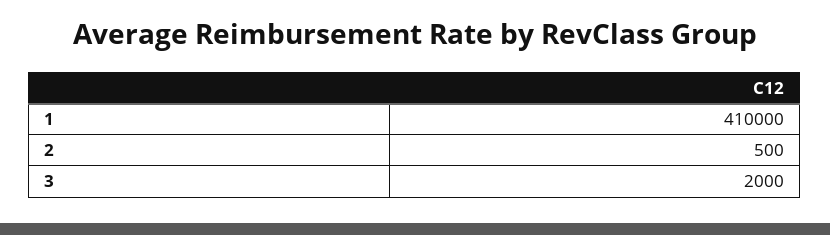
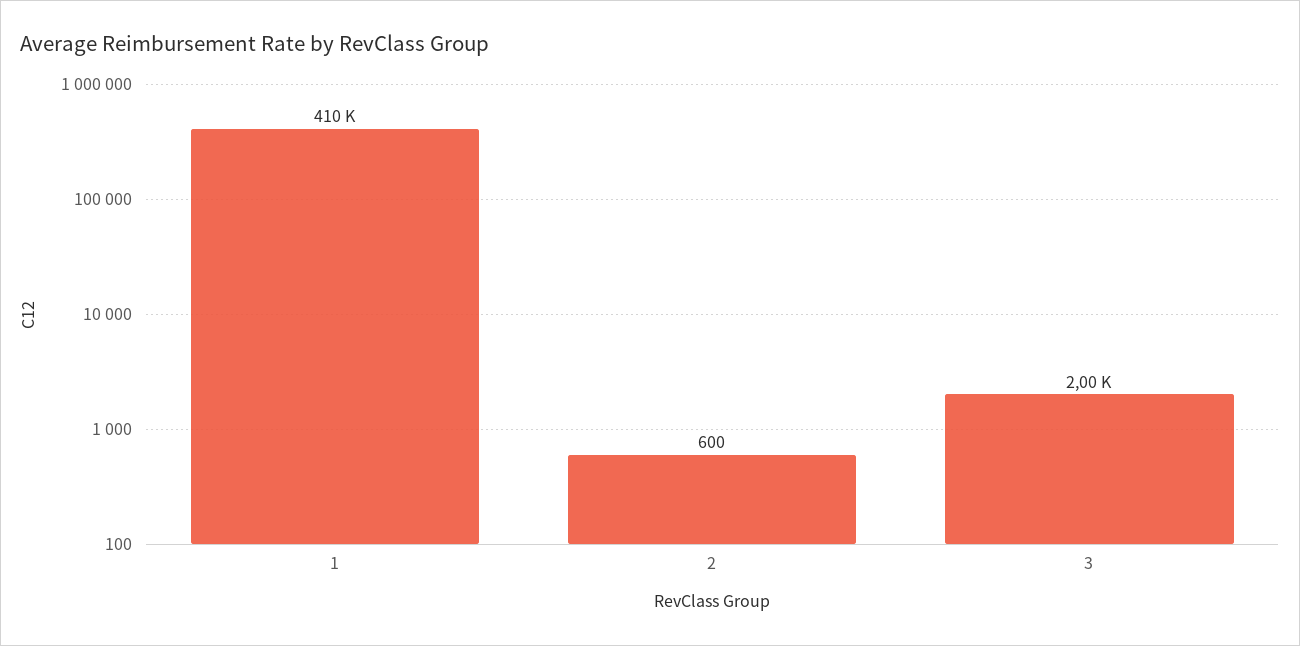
2: 500 -> 600

